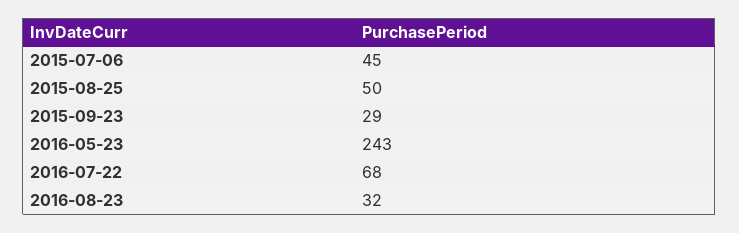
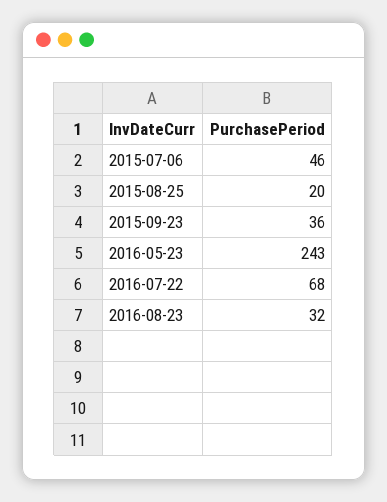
2015-07-06: 45 -> 46
2015-08-25: 50 -> 20
2015-09-23: 29 -> 36

